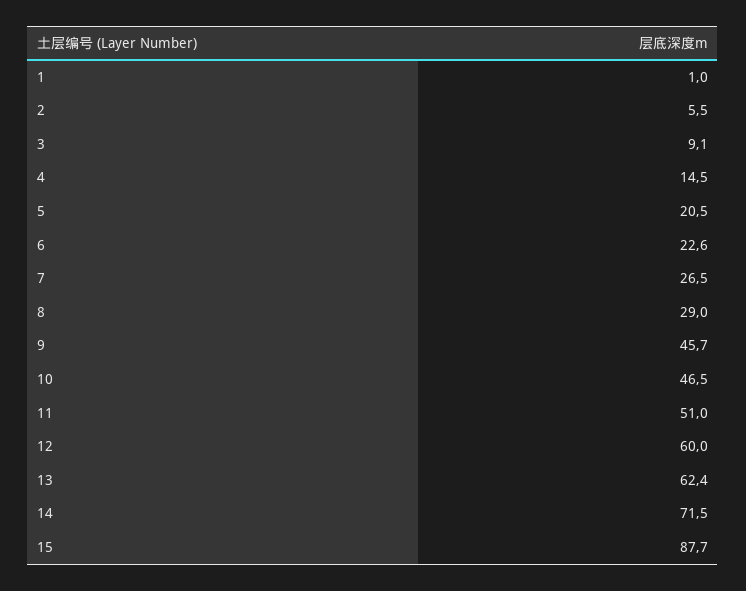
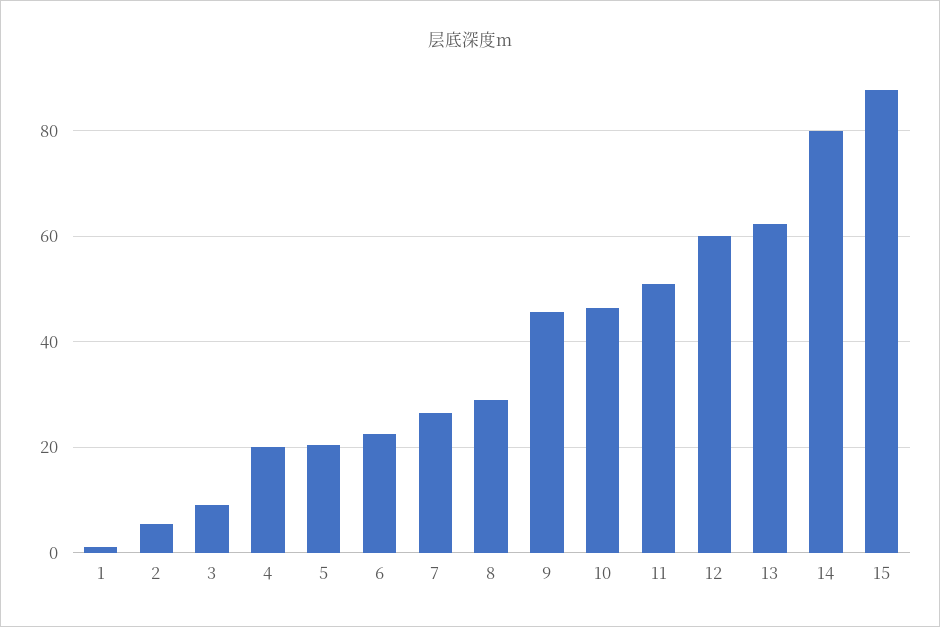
4: 14.5 -> 20
14: 71.5 -> 80

